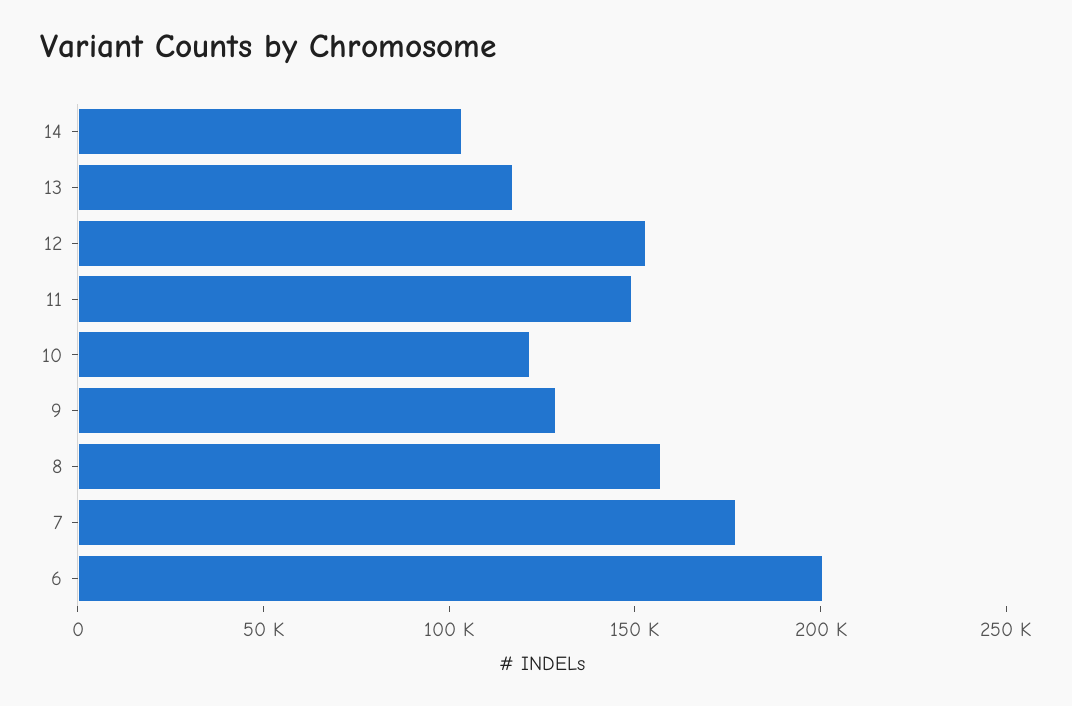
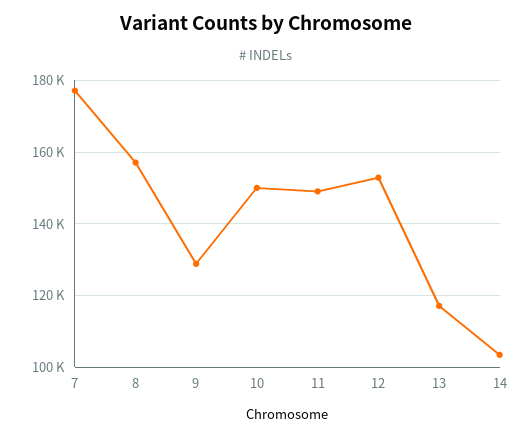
10: 120000 -> 150000
6: 200000 -> none

